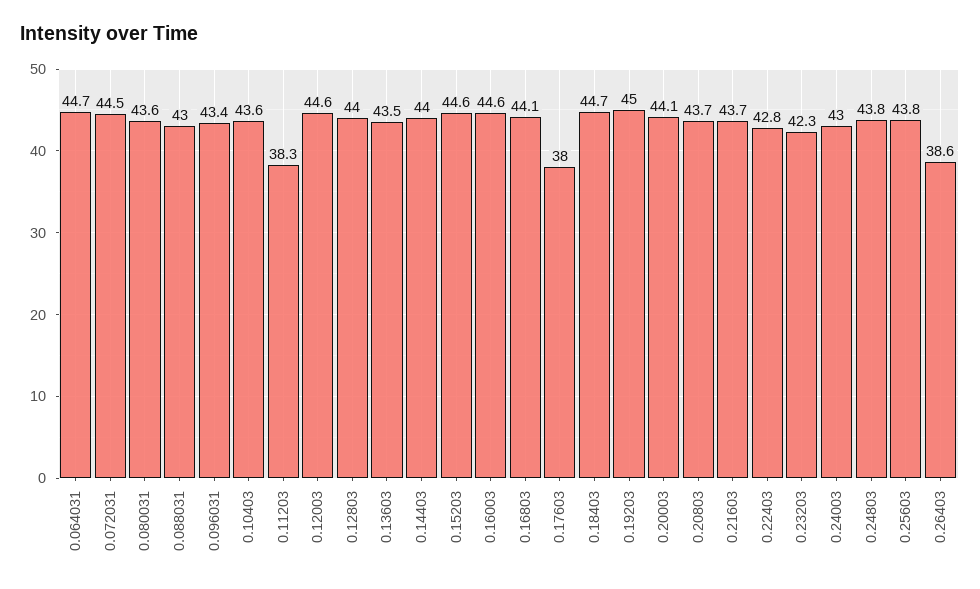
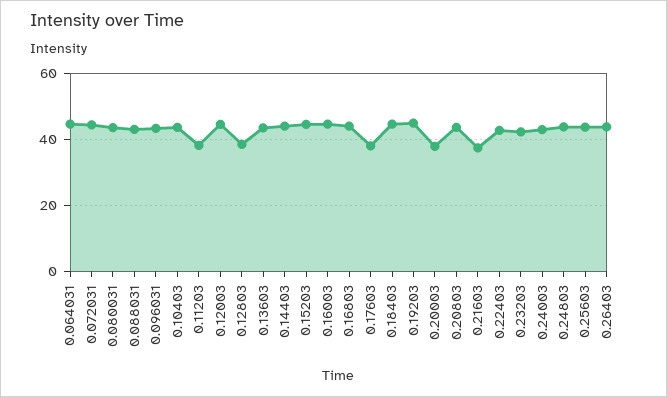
0.12803: 44 -> 38
0.20003: 44.1 -> 38
0.21603: 43.7 -> 38
0.26403: 38.6 -> 44

